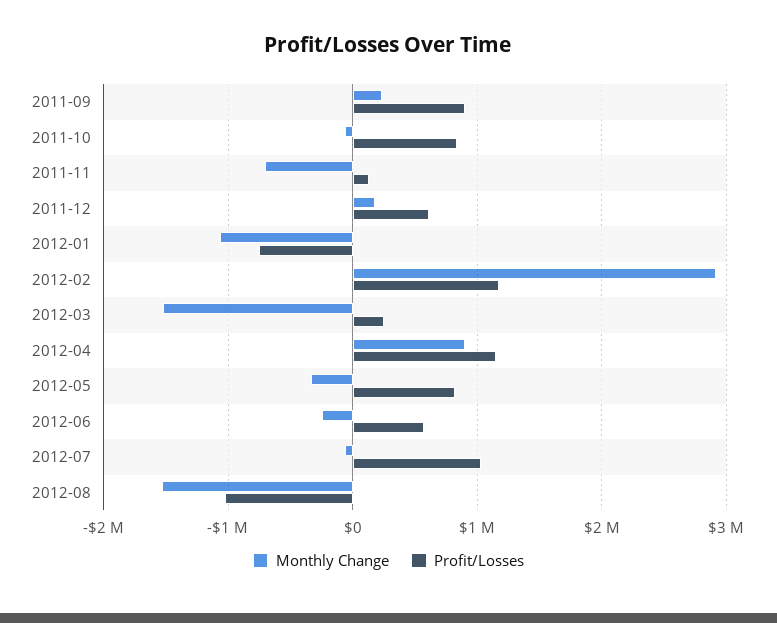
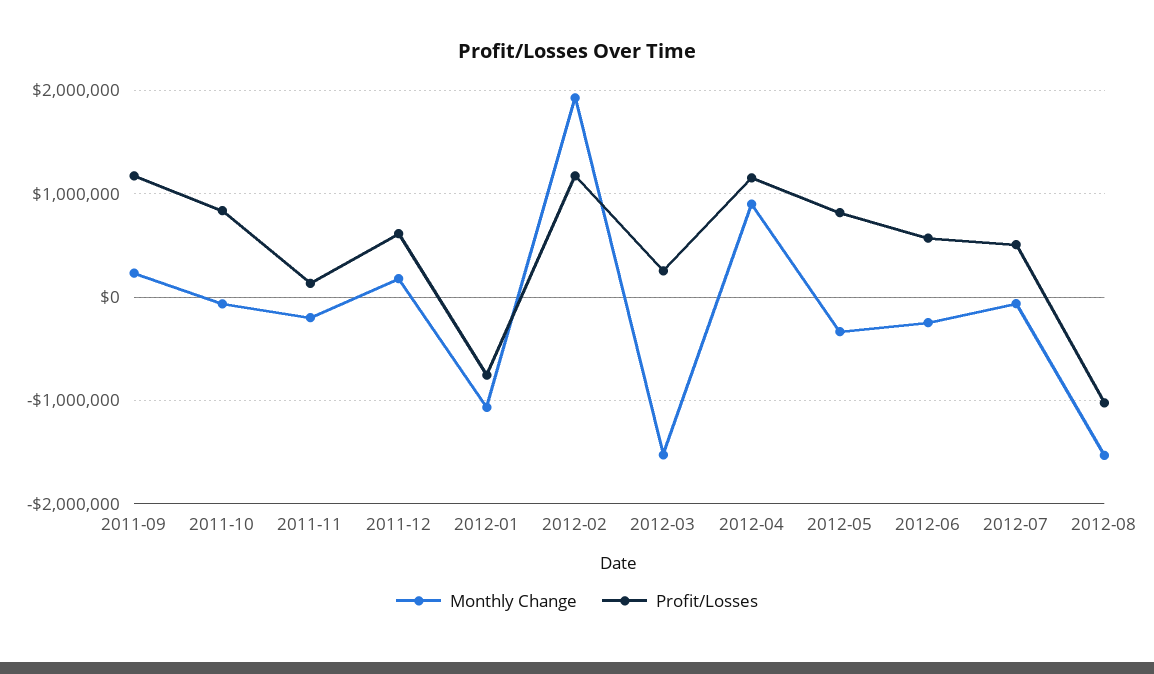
Profit/Losses, 2011-09: 900000 -> 1200000
Monthly Change, 2011-11: -700000 -> -200000
Monthly Change, 2012-02: 2900000 -> 1900000
Profit/Losses, 2012-07: 1000000 -> 500000

